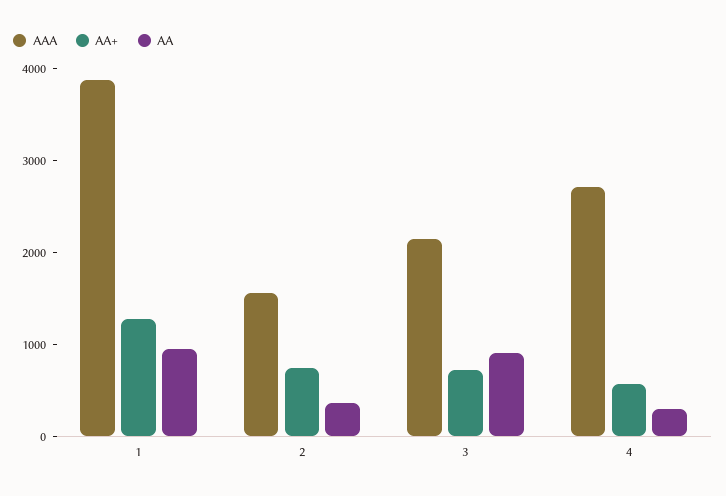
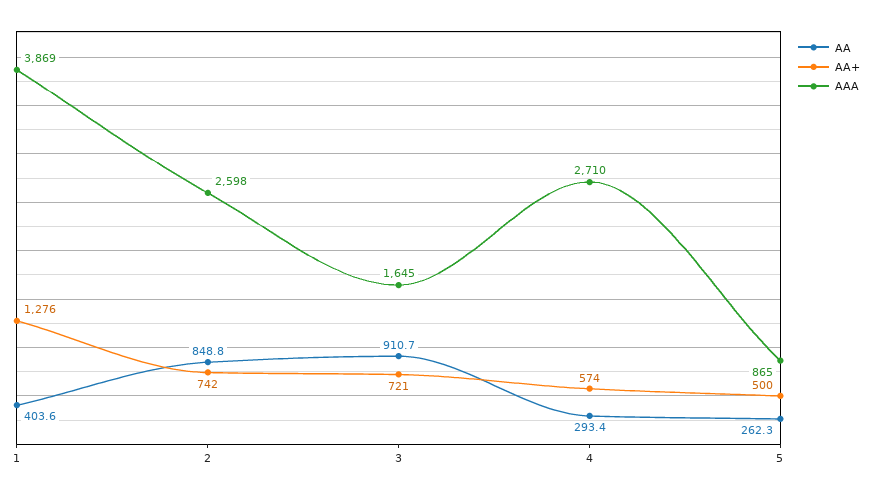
AA, 1: 1000 -> 403.6
AAA, 2: 1600 -> 2598
AA, 2: 400 -> 848.8
AAA, 3: 2200 -> 1645
AA, 5: none -> 262.3
AA+, 5: none -> 500
AAA, 5: none -> 865

